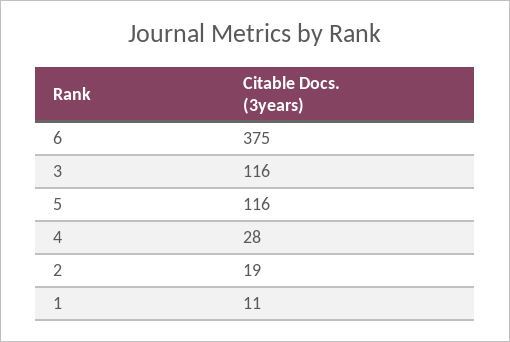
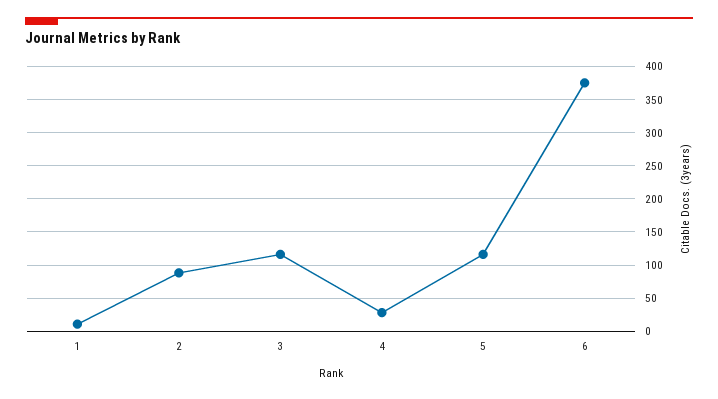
2: 19 -> 90

